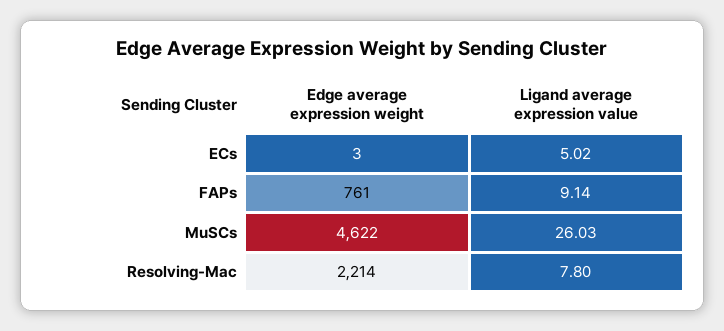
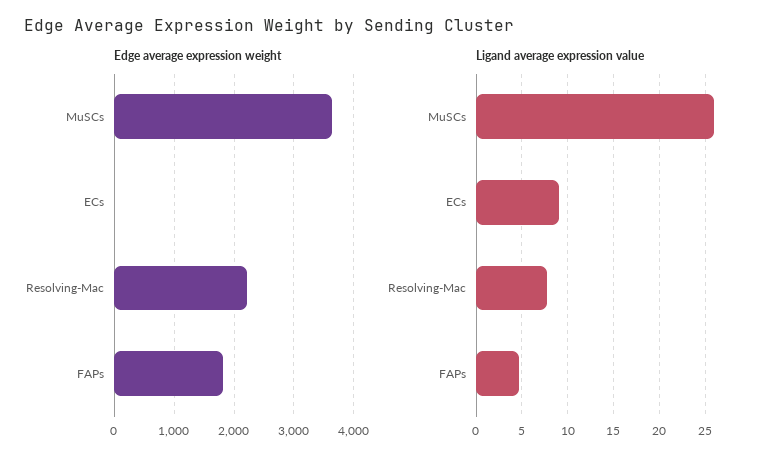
Ligand average expression value, ECs: 5.02 -> 9
Edge average expression weight, FAPs: 761 -> 1800
Ligand average expression value, FAPs: 9.14 -> 5
Edge average expression weight, MuSCs: 4622 -> 3600

